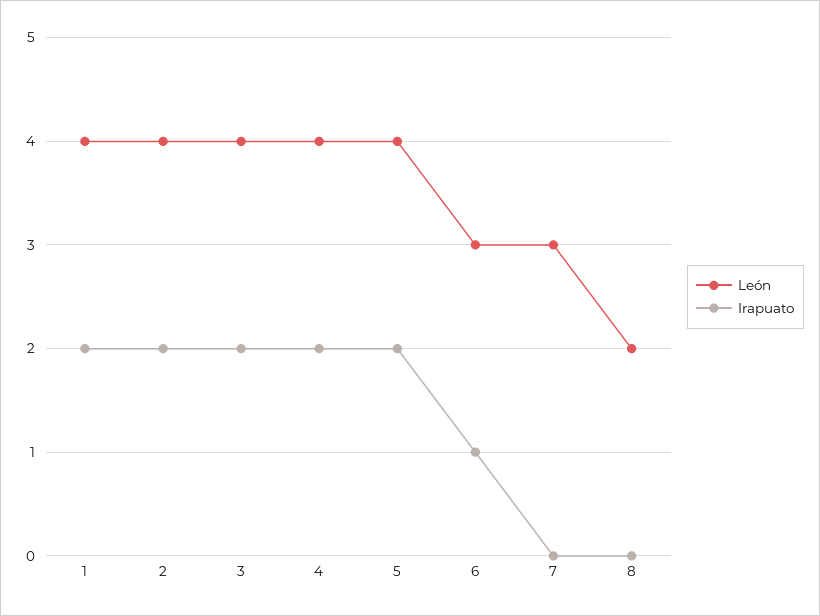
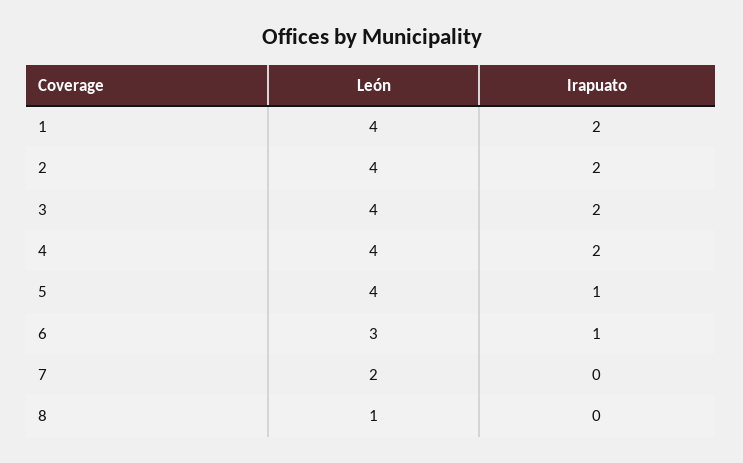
Irapuato, 5: 2 -> 1
León, 7: 3 -> 2
León, 8: 2 -> 1

